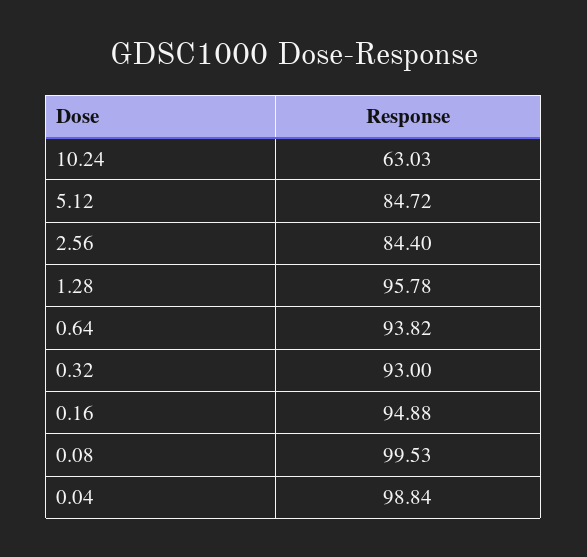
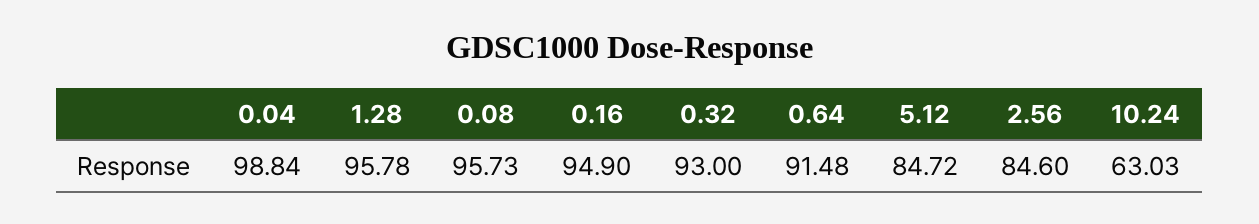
2.56: 84.4 -> 84.6
0.64: 93.82 -> 91.48
0.16: 94.88 -> 94.9
0.08: 99.53 -> 95.73

